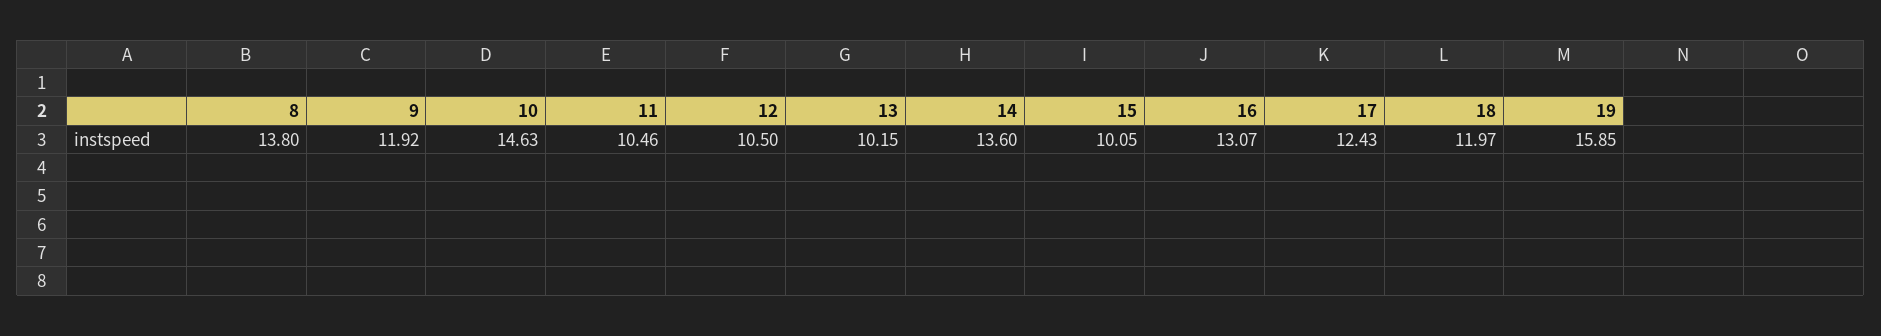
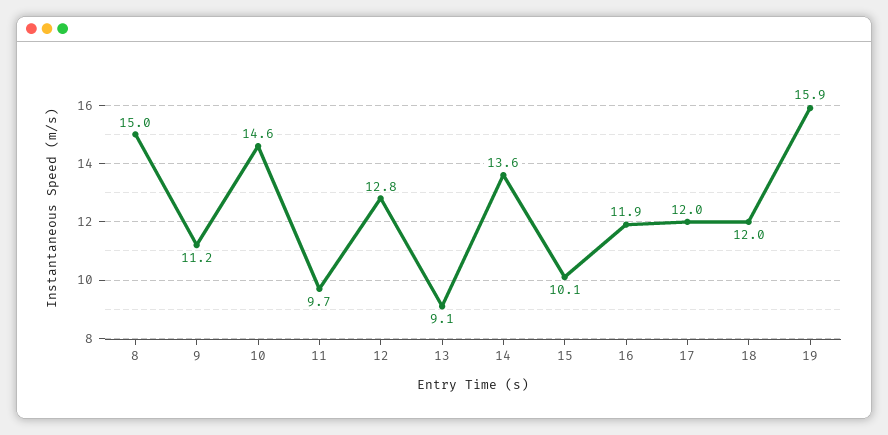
8: 13.8 -> 15
9: 11.92 -> 11.2
11: 10.46 -> 9.7
12: 10.5 -> 12.8
13: 10.15 -> 9.1
16: 13.07 -> 11.9
17: 12.43 -> 12

